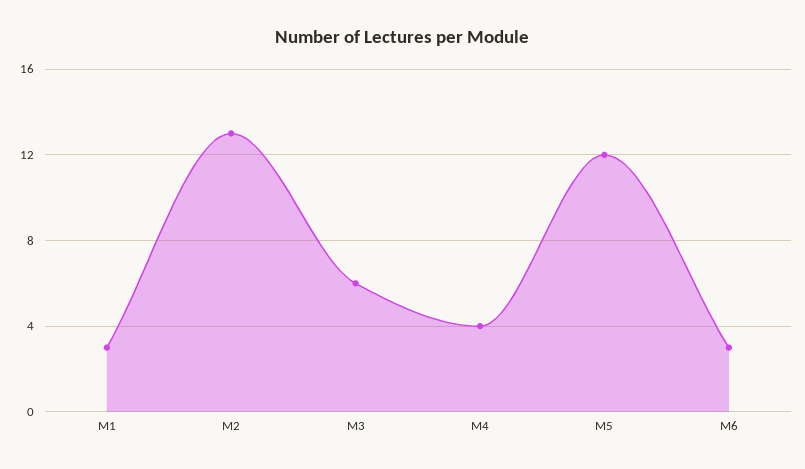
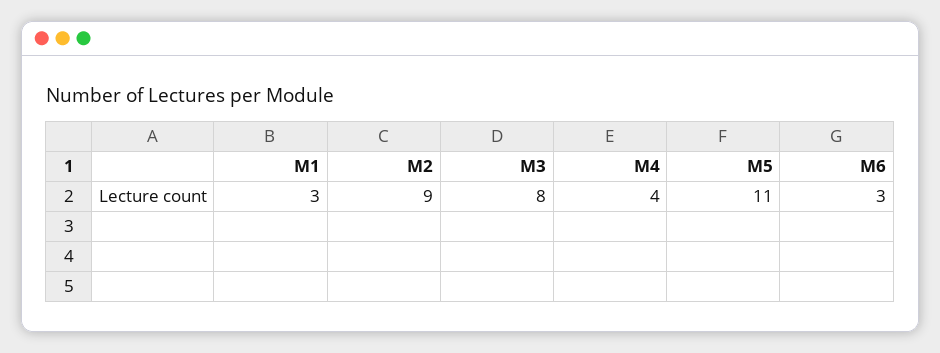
M2: 13 -> 9
M3: 6 -> 8
M5: 12 -> 11

